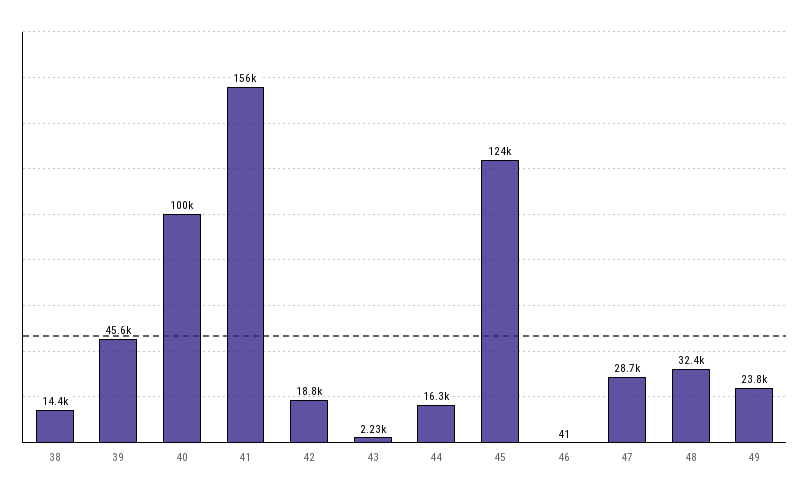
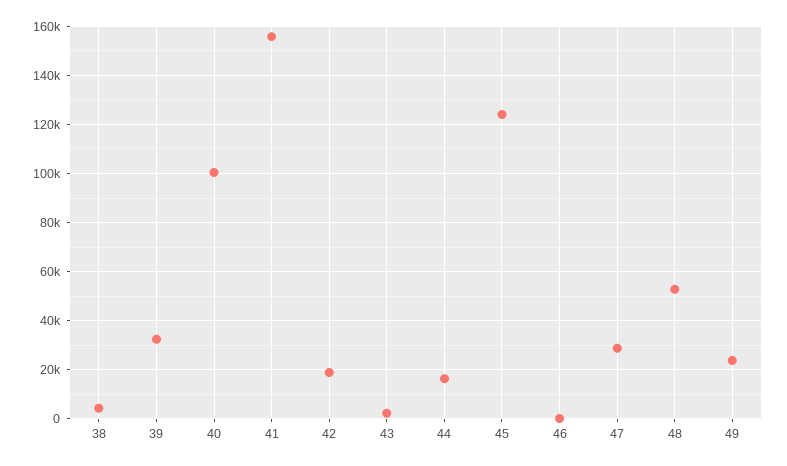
38: 14400 -> 5000
39: 45600 -> 32500
48: 32400 -> 52500

